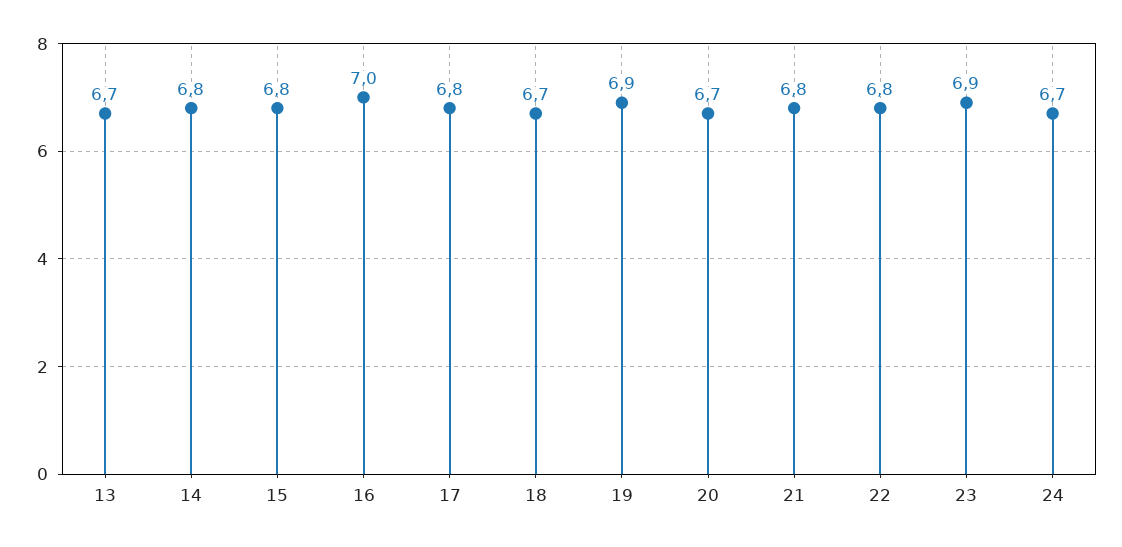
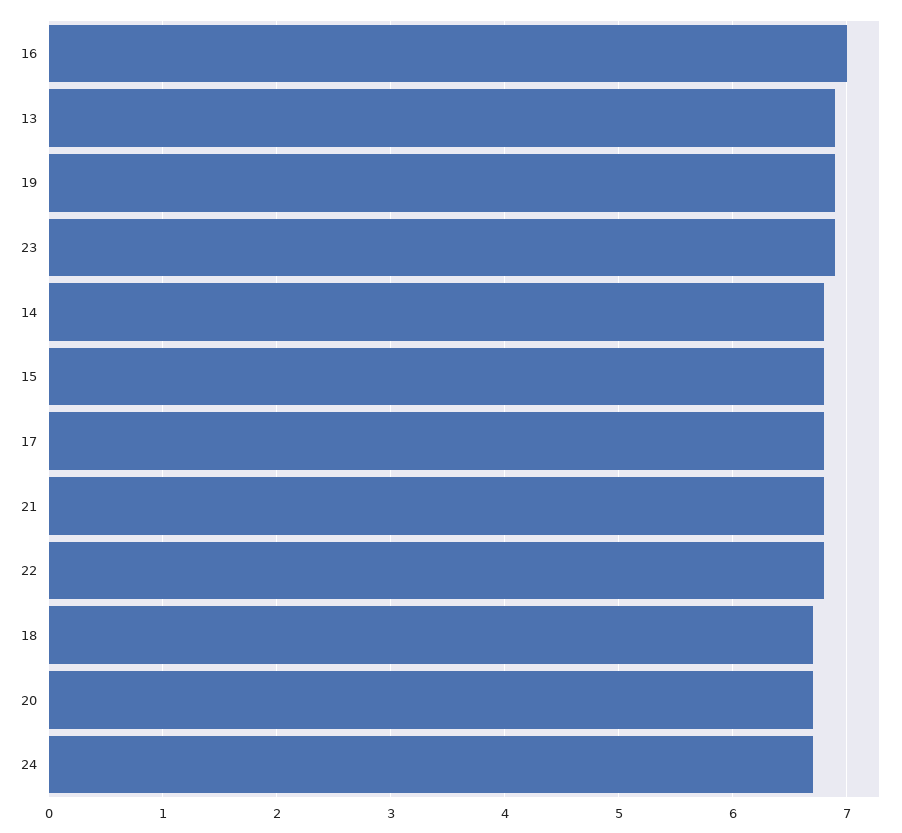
13: 6.7 -> 6.9

